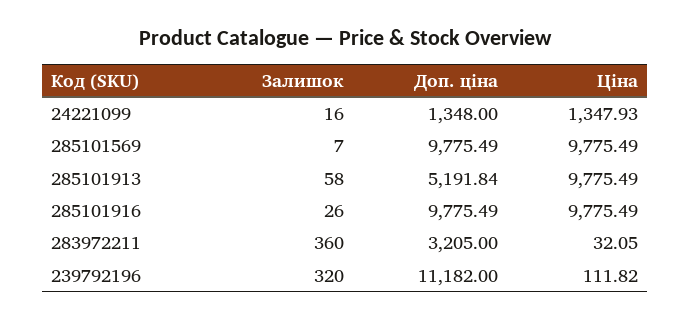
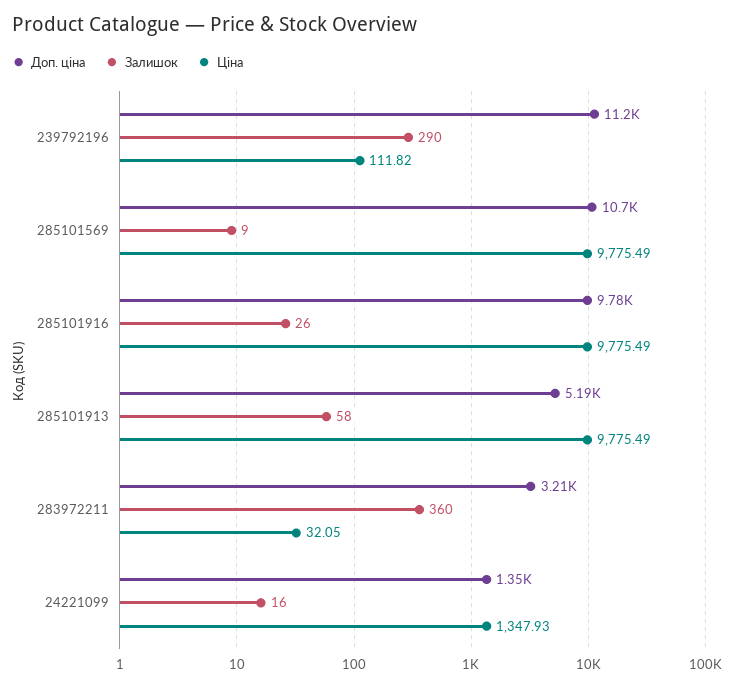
Залишок, 285101569: 7 -> 9
Доп. ціна, 285101569: 9775.49 -> 10700
Залишок, 239792196: 320 -> 290

